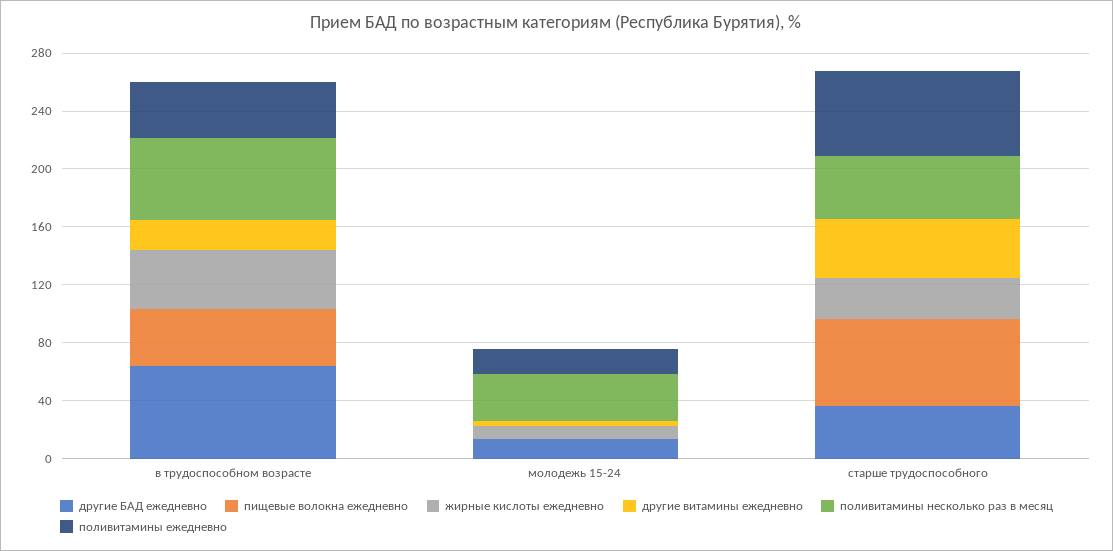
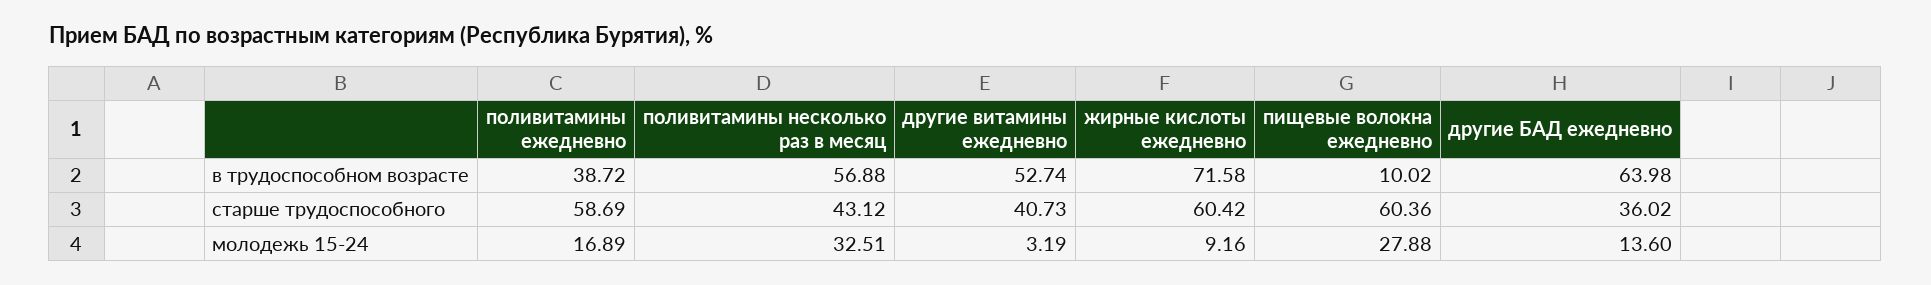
пищевые волокна ежедневно, в трудоспособном возрасте: 40 -> 10.02
жирные кислоты ежедневно, в трудоспособном возрасте: 40 -> 71.58
другие витамины ежедневно, в трудоспособном возрасте: 20 -> 52.74
пищевые волокна ежедневно, молодежь 15-24: 0 -> 27.88
жирные кислоты ежедневно, старше трудоспособного: 30 -> 60.42

